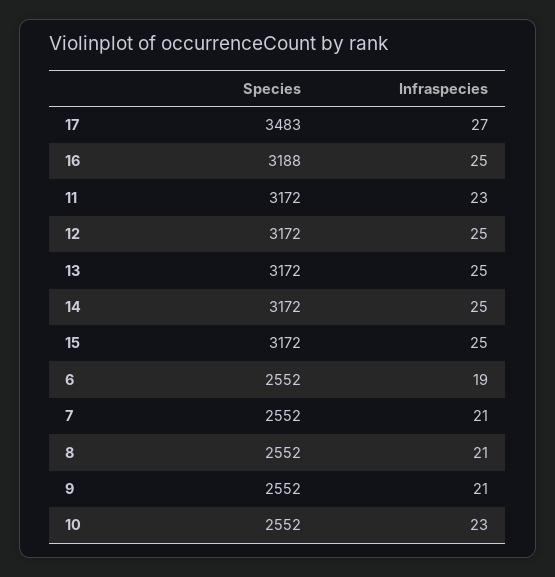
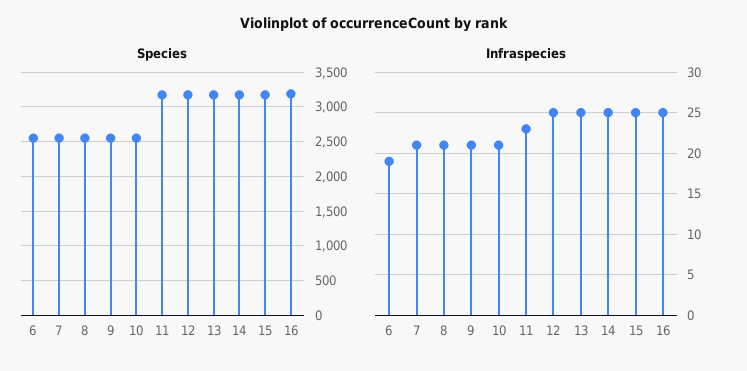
Species, 17: 3483 -> none
Infraspecies, 17: 27 -> none
Infraspecies, 10: 23 -> 21

